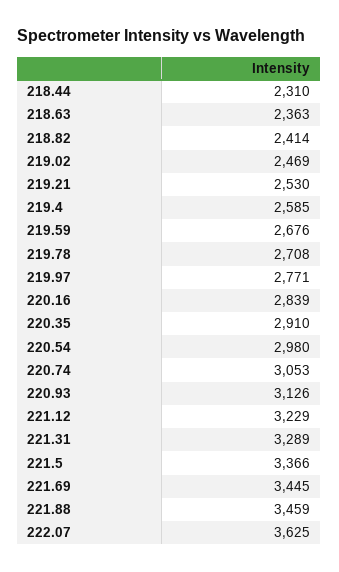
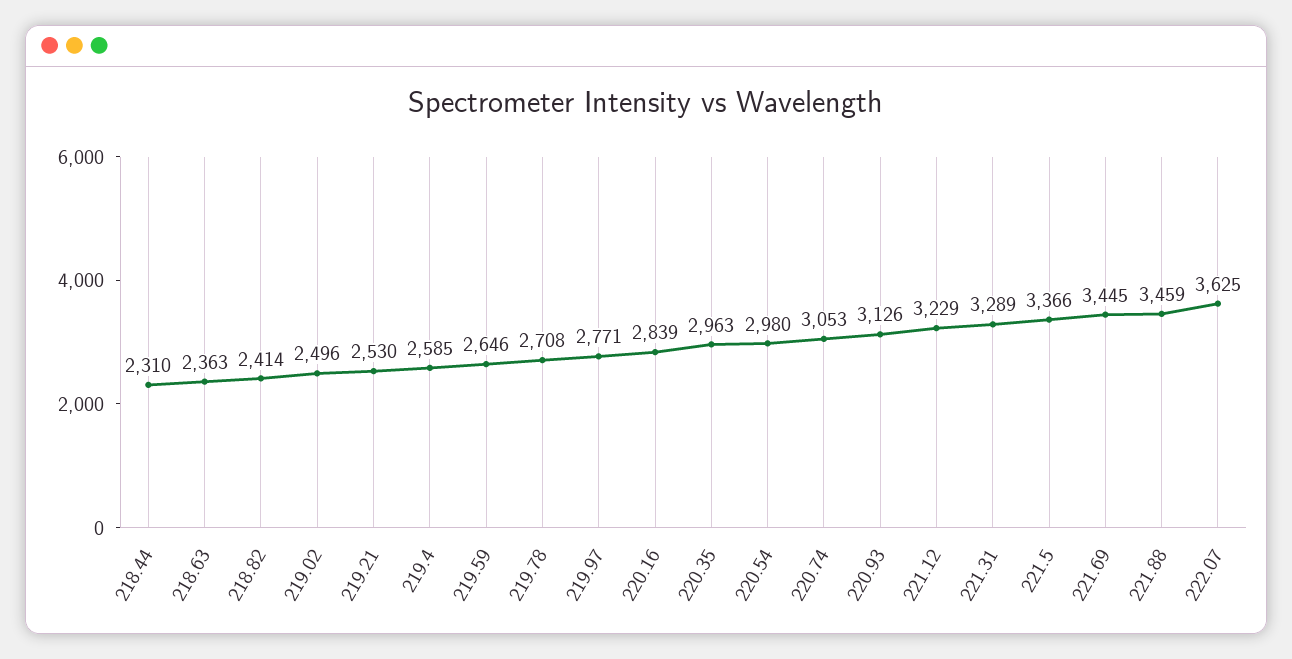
219.02: 2469 -> 2496
219.59: 2676 -> 2646
220.35: 2910 -> 2963

